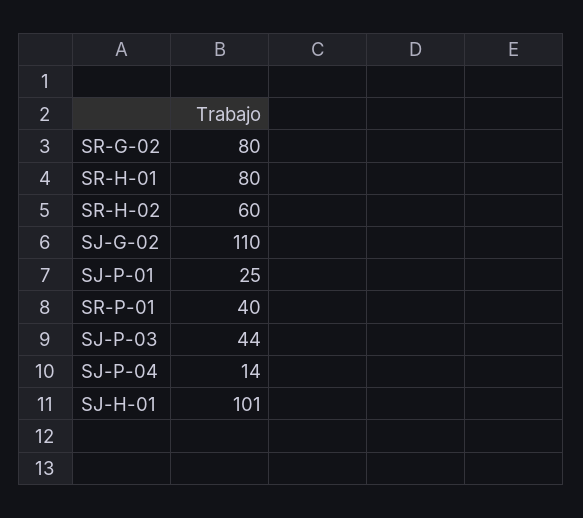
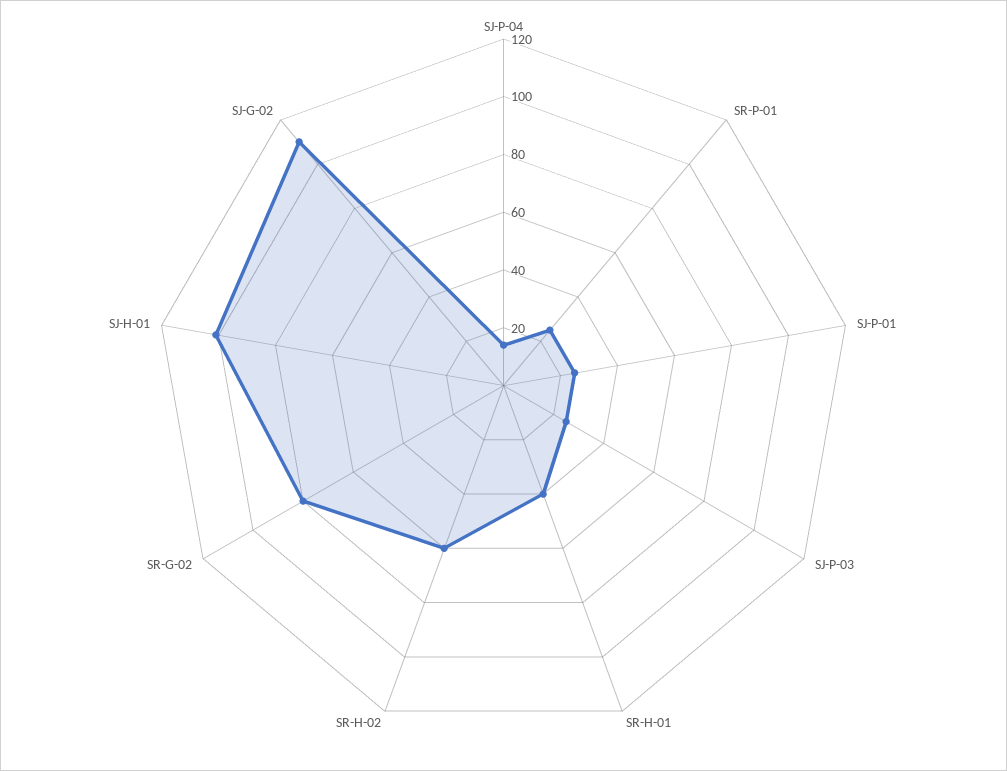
SR-H-01: 80 -> 40
SR-P-01: 40 -> 25
SJ-P-03: 44 -> 25

